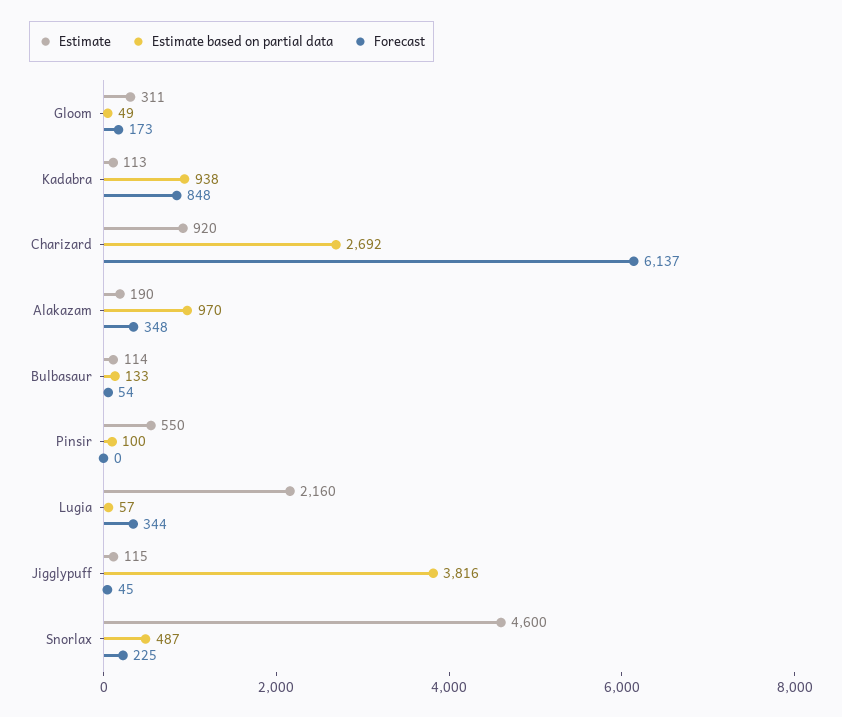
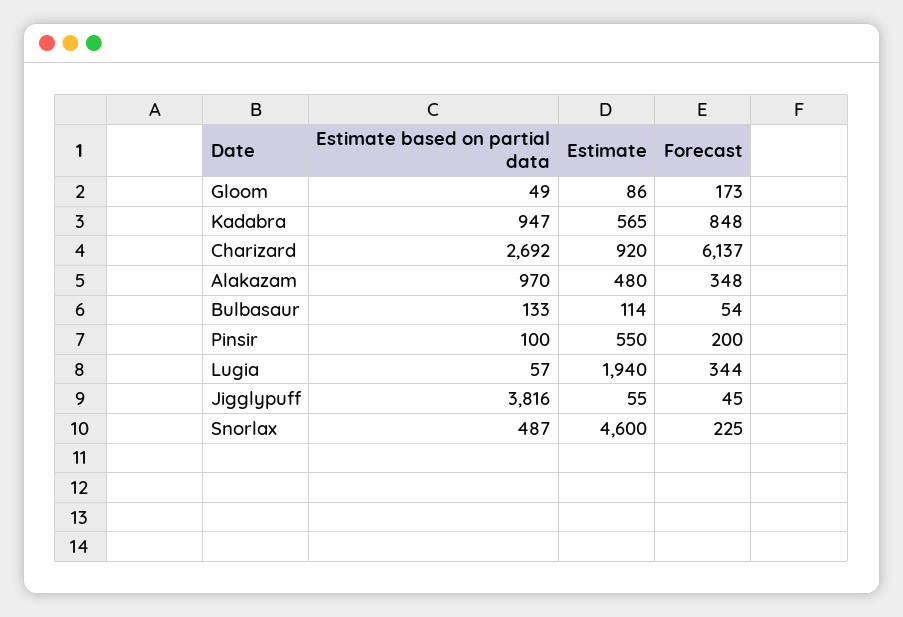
Estimate, Gloom: 311 -> 86
Estimate, Kadabra: 113 -> 565
Estimate based on partial data, Kadabra: 938 -> 947
Estimate, Alakazam: 190 -> 480
Forecast, Pinsir: 0 -> 200
Estimate, Lugia: 2160 -> 1940
Estimate, Jigglypuff: 115 -> 55

